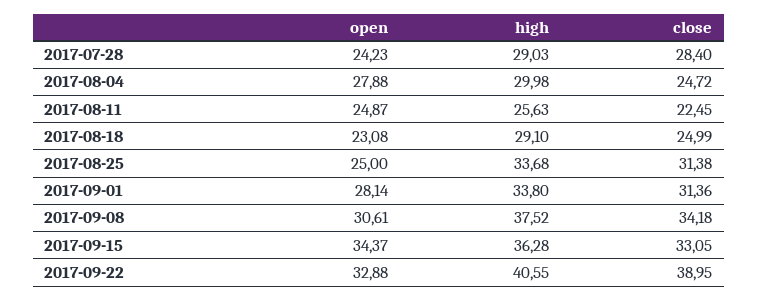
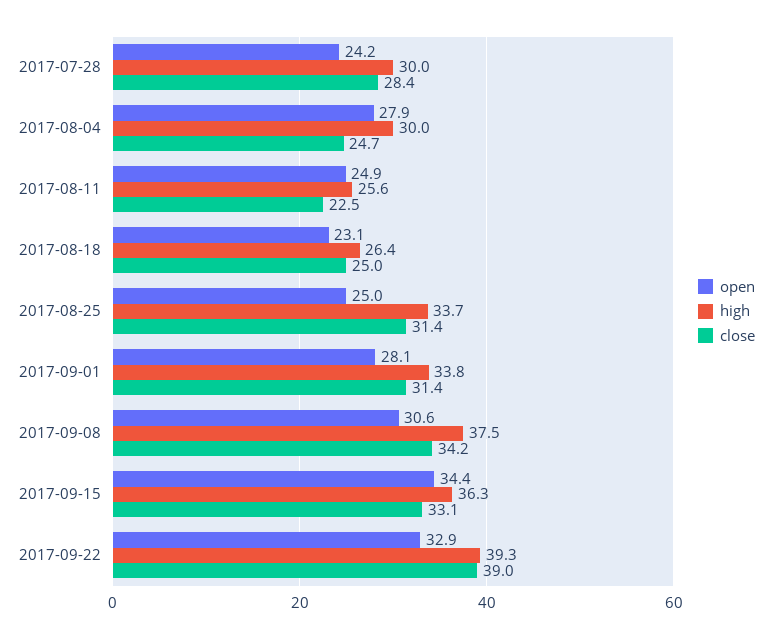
high, 2017-07-28: 29.03 -> 30
high, 2017-08-18: 29.1 -> 26.4
high, 2017-09-22: 40.55 -> 39.3

